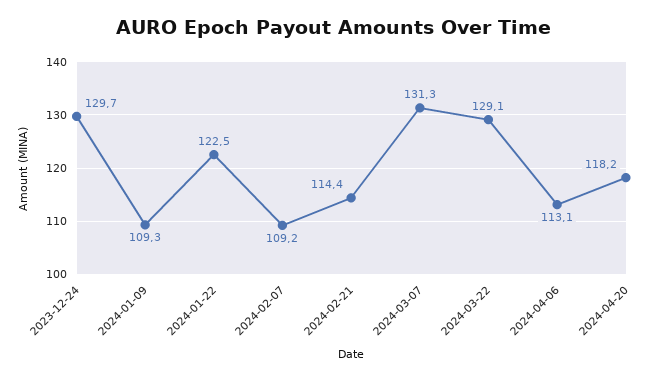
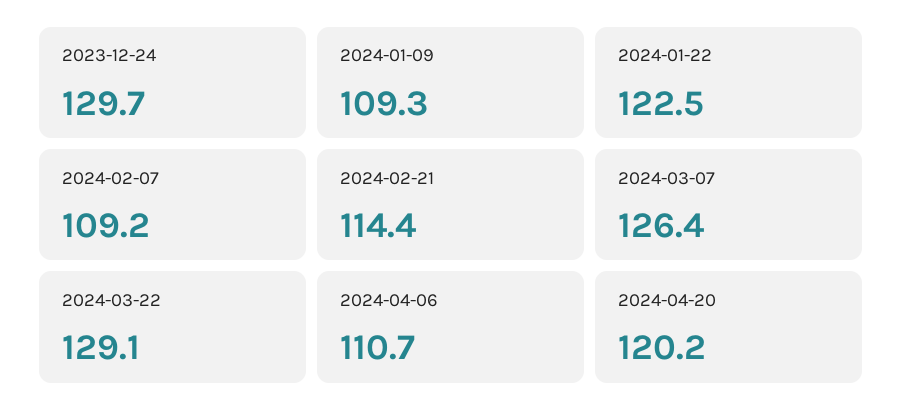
2024-03-07: 131.3 -> 126.4
2024-04-06: 113.1 -> 110.7
2024-04-20: 118.2 -> 120.2

